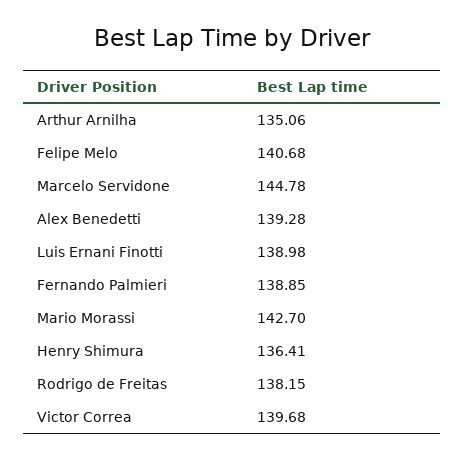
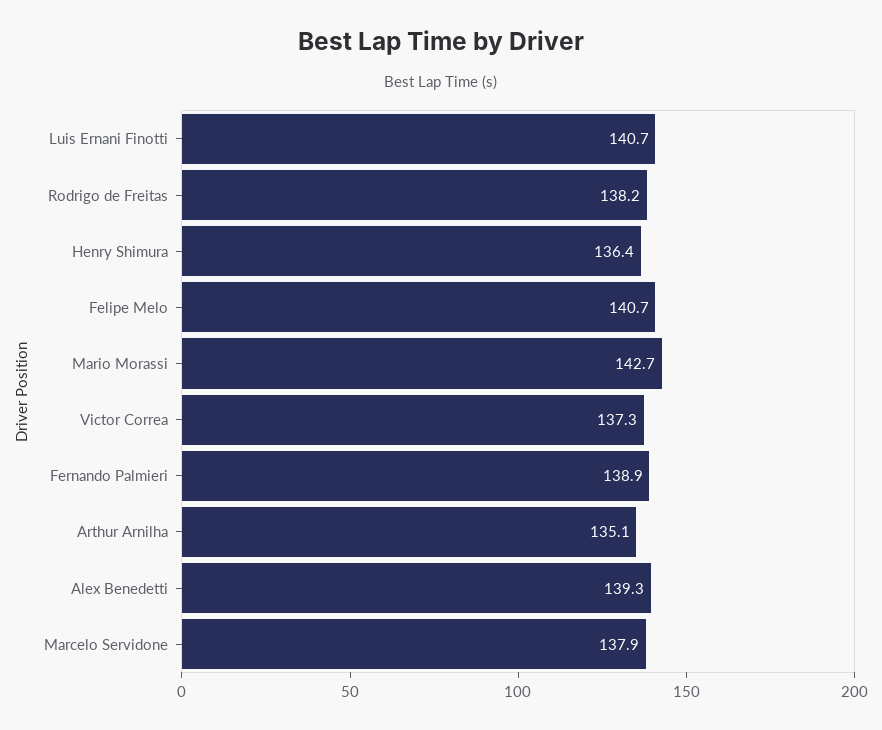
Marcelo Servidone: 144.78 -> 137.9
Luis Ernani Finotti: 138.98 -> 140.7
Victor Correa: 139.68 -> 137.3

